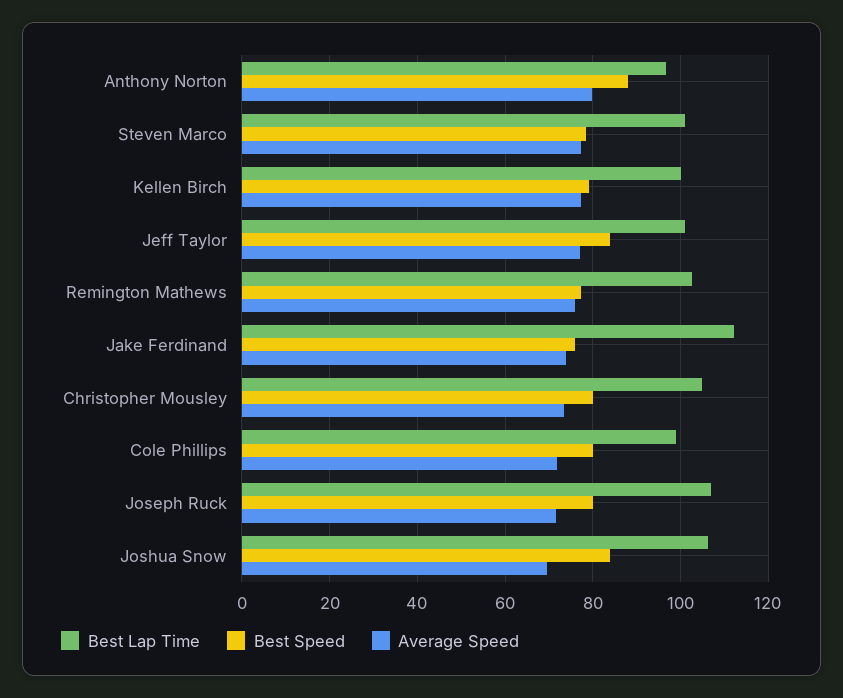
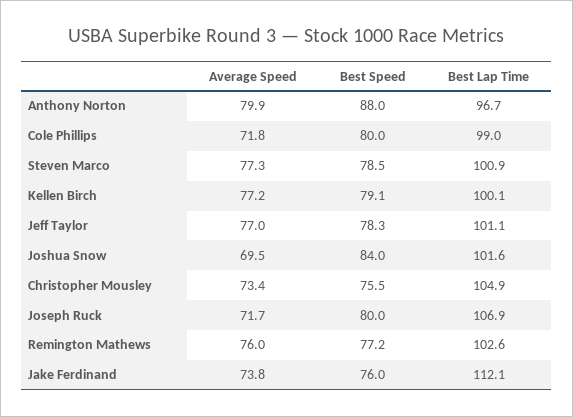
Best Speed, Jeff Taylor: 84 -> 78.3
Best Speed, Christopher Mousley: 80 -> 75.5
Best Lap Time, Joshua Snow: 106 -> 101.6

